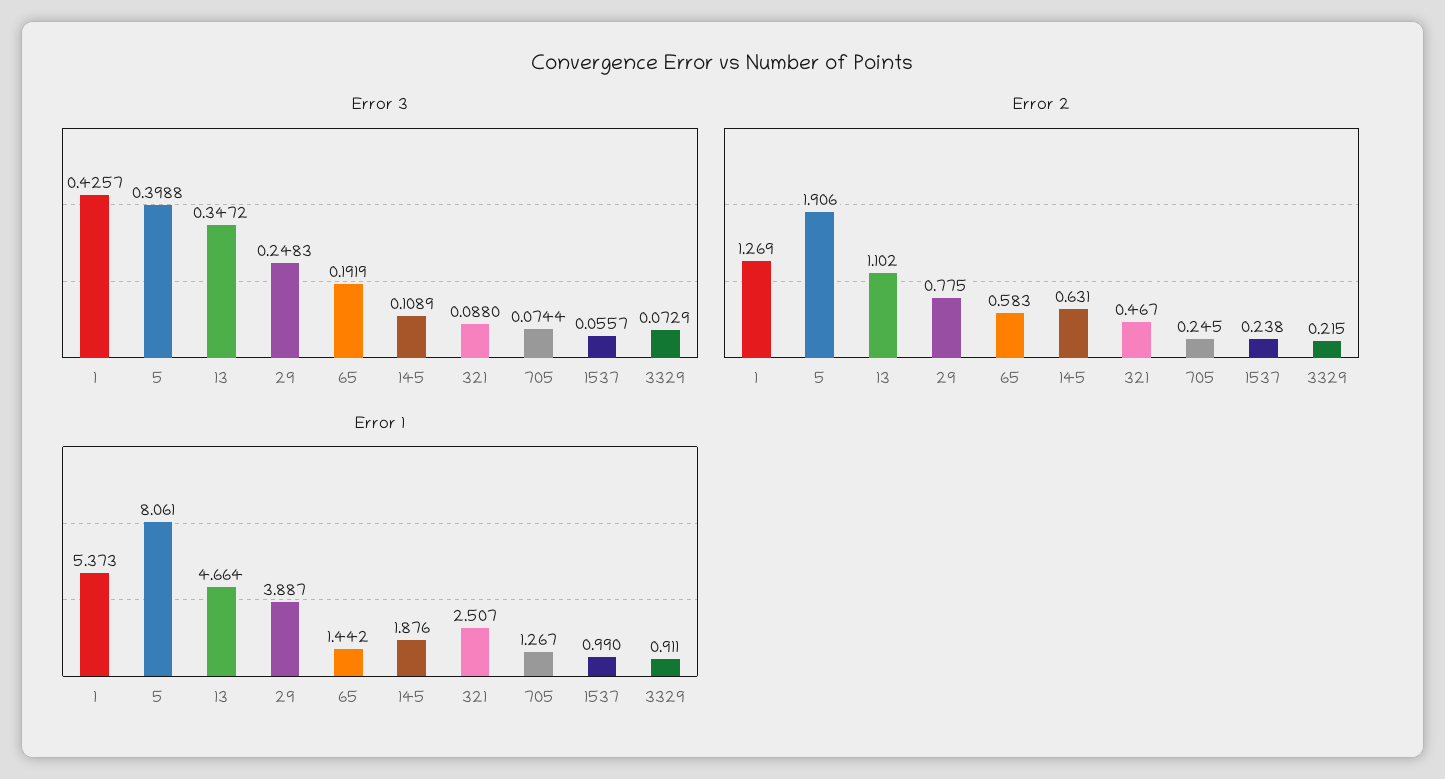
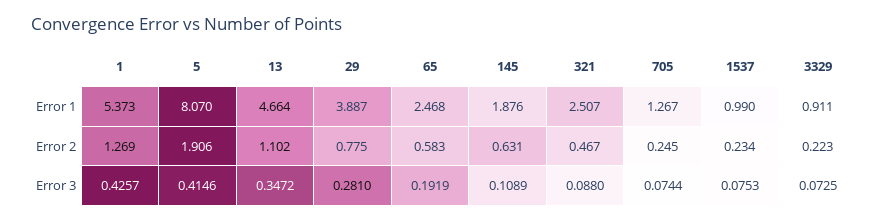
Error 3, 5: 0.3988 -> 0.4146
Error 3, 29: 0.2483 -> 0.281
Error 3, 1537: 0.0557 -> 0.0753
Error 3, 3329: 0.0729 -> 0.0725
Error 2, 1537: 0.238 -> 0.234
Error 2, 3329: 0.215 -> 0.223
Error 1, 5: 8.061 -> 8.07
Error 1, 65: 1.442 -> 2.468

